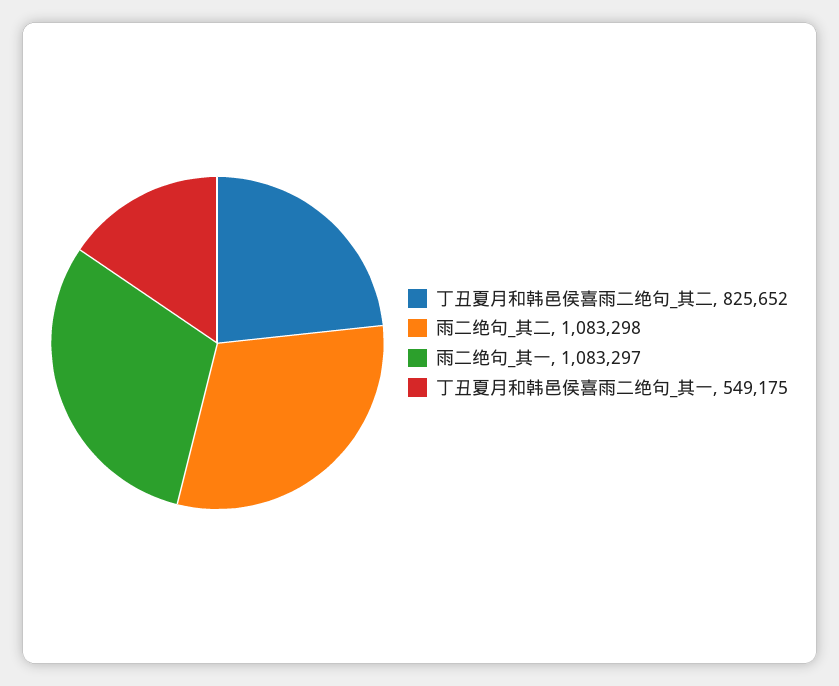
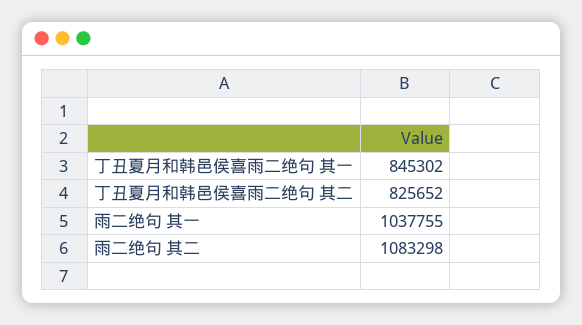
雨二绝句_其一: 1083297 -> 1037755
丁丑夏月和韩邑侯喜雨二绝句_其一: 549175 -> 845302

